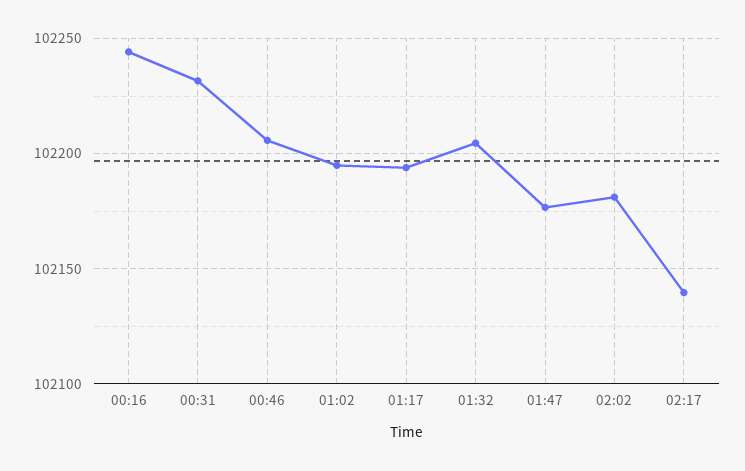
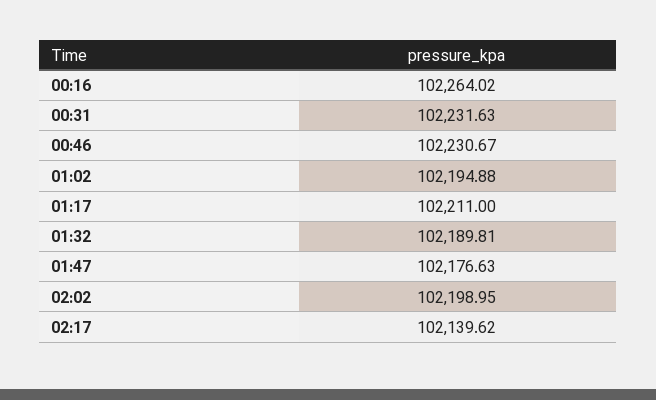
00:16: 102245 -> 102264.02
00:46: 102205 -> 102230.67
01:17: 102195 -> 102211
01:32: 102205 -> 102189.81
02:02: 102180 -> 102198.95

